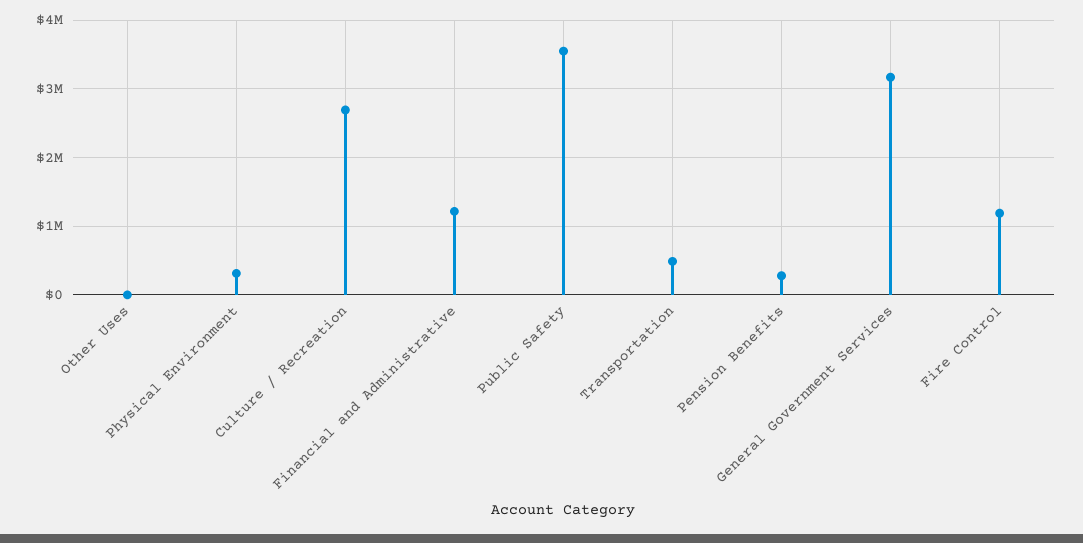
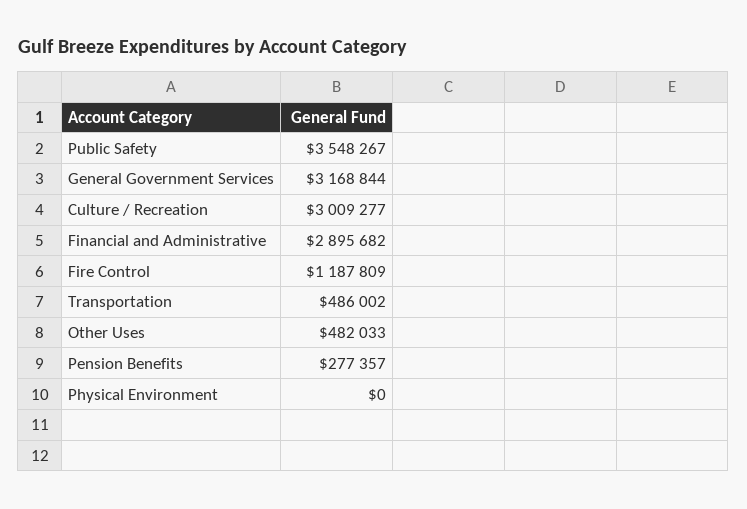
Other Uses: 0 -> 482033
Physical Environment: 300000 -> 0
Culture / Recreation: 2700000 -> 3009277
Financial and Administrative: 1200000 -> 2895682

